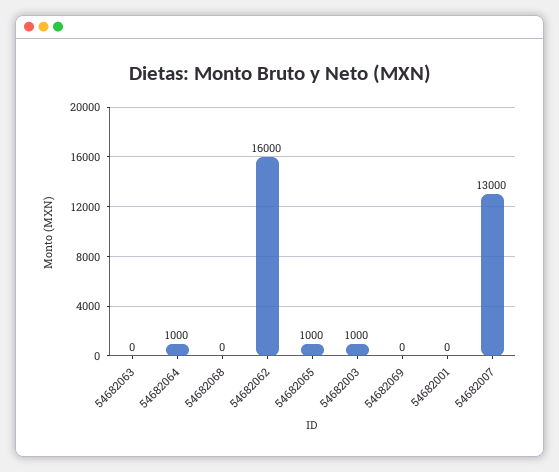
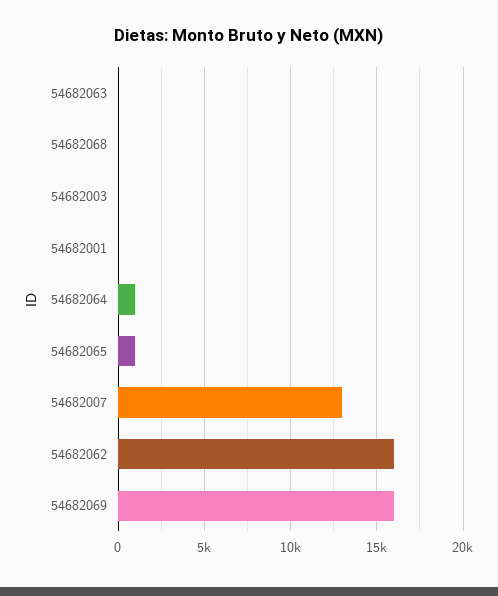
54682003: 1000 -> 0
54682069: 0 -> 16000

